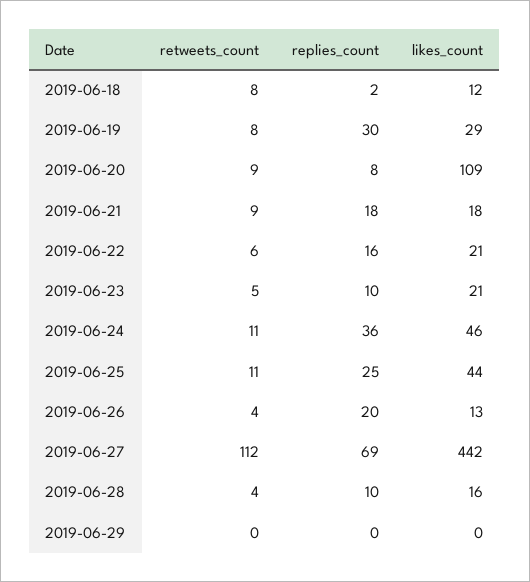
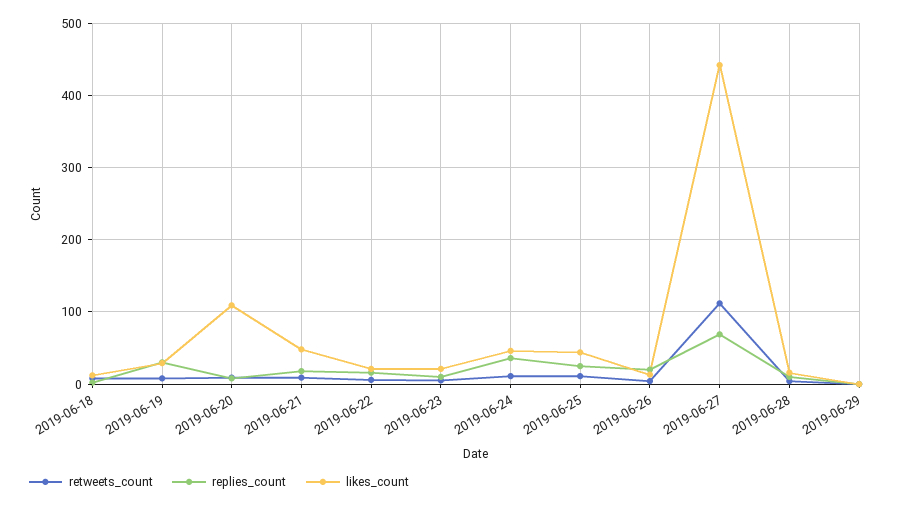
likes_count, 2019-06-21: 18 -> 50

